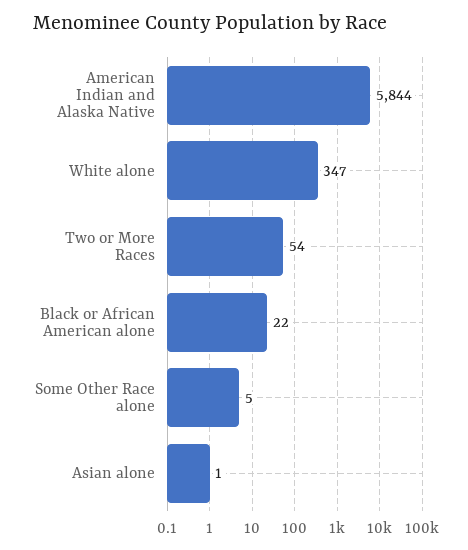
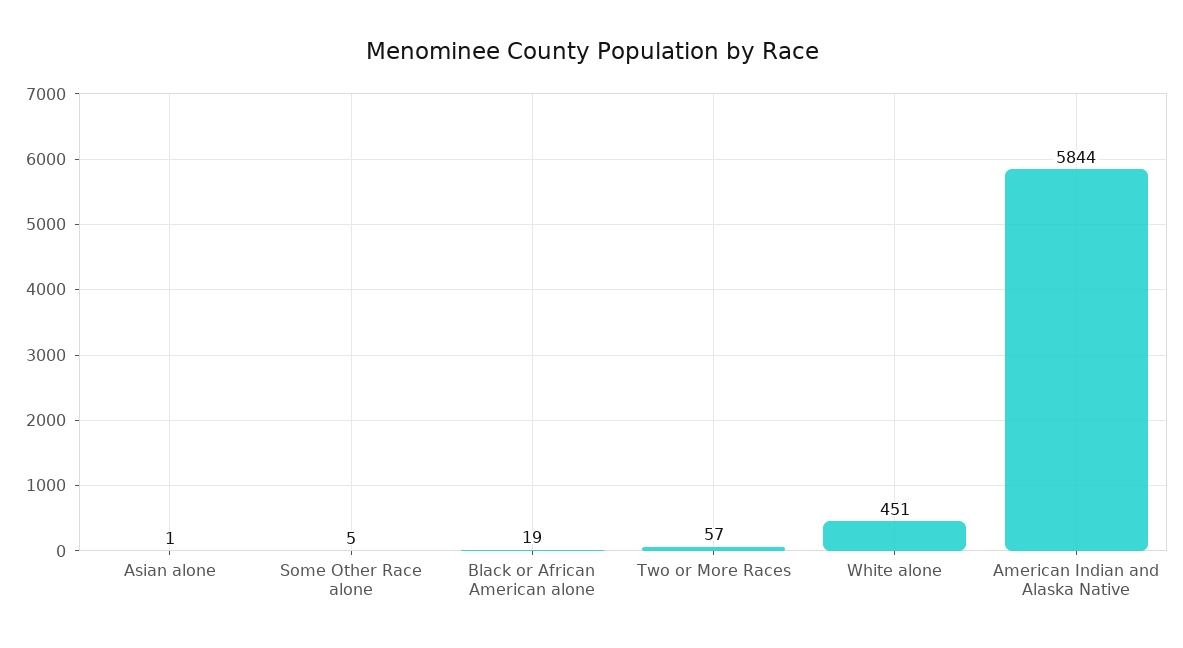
White alone: 347 -> 451
Two or More Races: 54 -> 57
Black or African American alone: 22 -> 19

